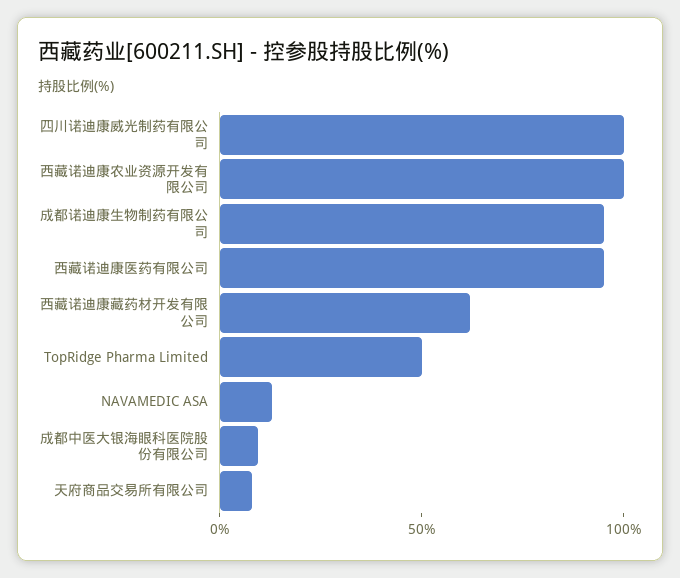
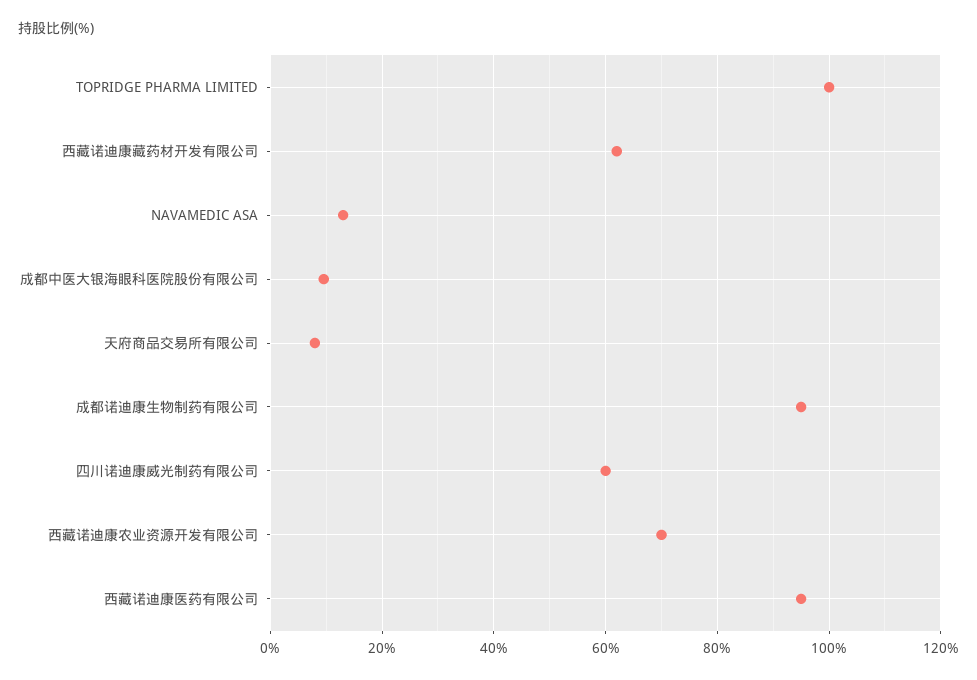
四川诺迪康威光制药有限公司: 100 -> 60
西藏诺迪康农业资源开发有限公司: 100 -> 70
TopRidge Pharma Limited: 50 -> 100

